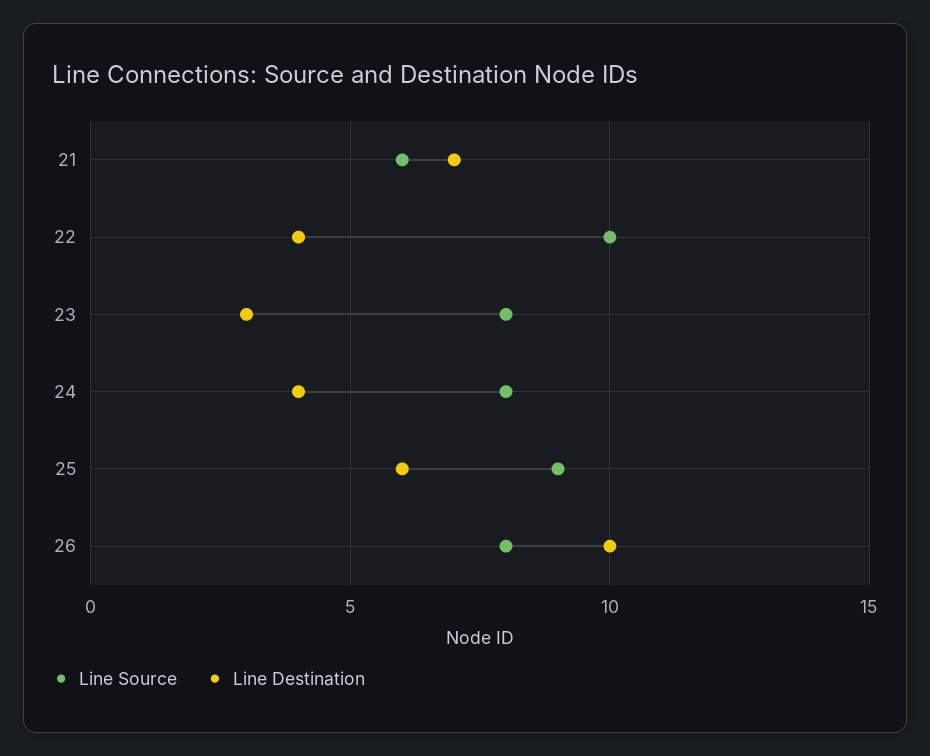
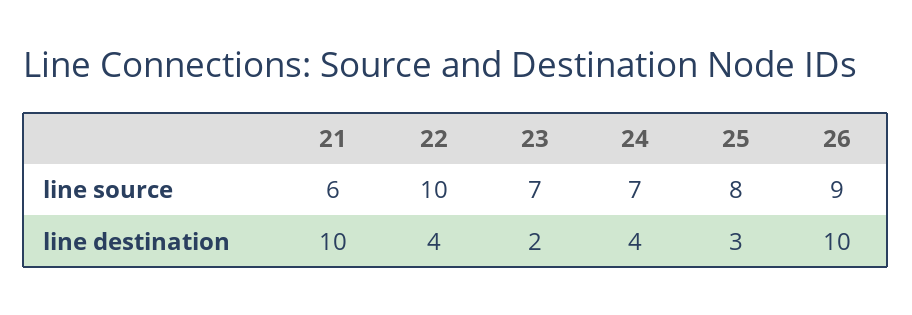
Line Destination, 21: 7 -> 10
Line Source, 23: 8 -> 7
Line Destination, 23: 3 -> 2
Line Source, 24: 8 -> 7
Line Source, 25: 9 -> 8
Line Destination, 25: 6 -> 3
Line Source, 26: 8 -> 9

